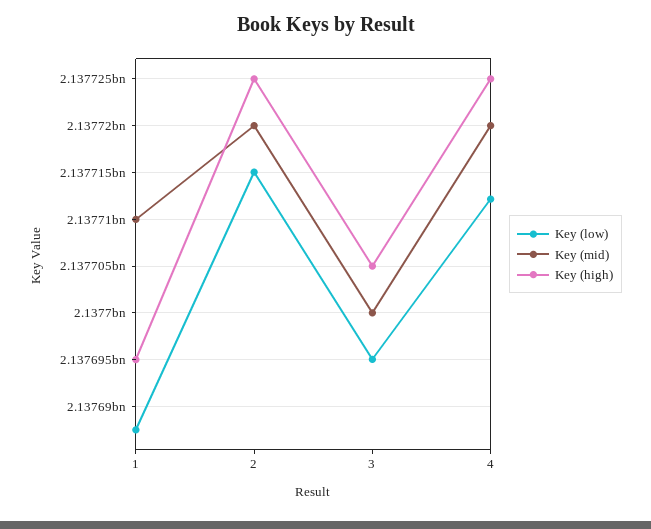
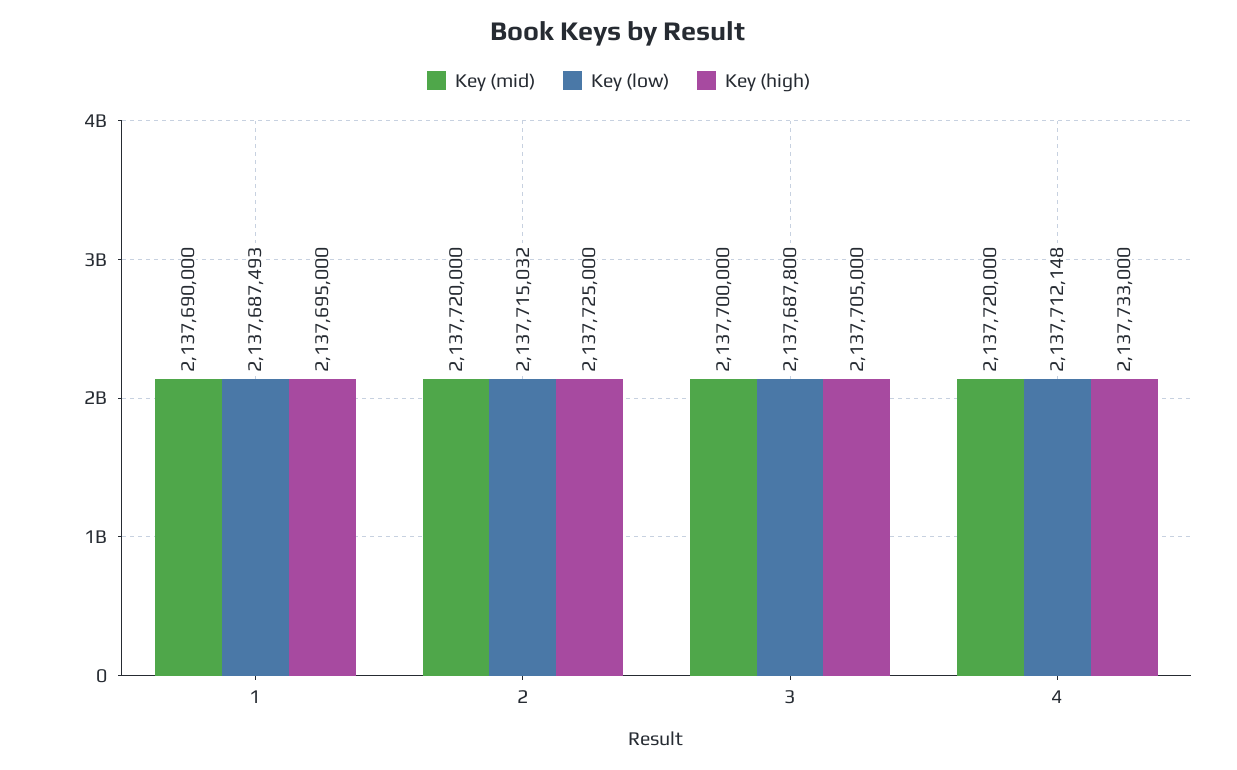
Key (mid), 1: 2137710000 -> 2137690000
Key (low), 3: 2137695000 -> 2137687800
Key (high), 4: 2137725000 -> 2137733000

